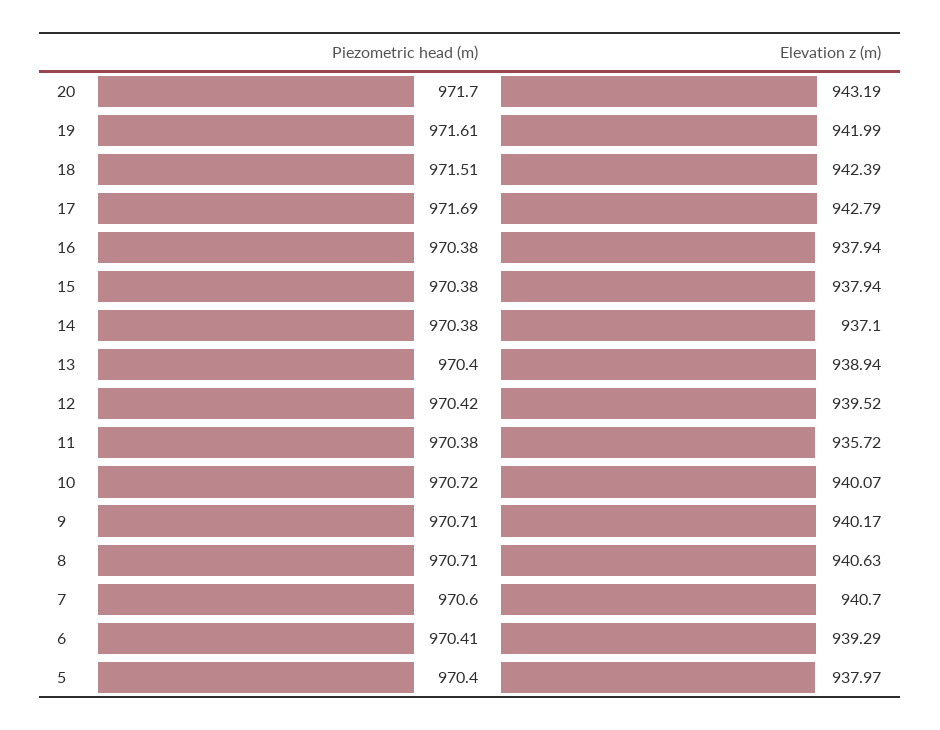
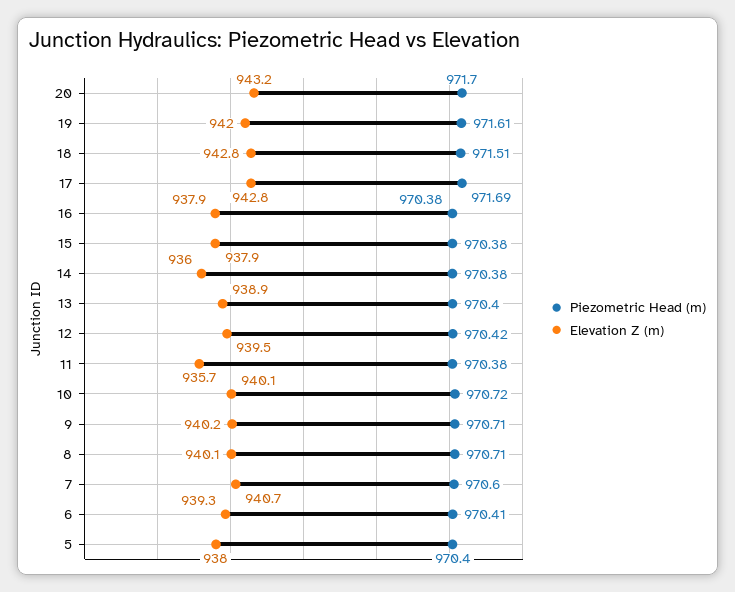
Elevation z (m), 18: 942.39 -> 942.8
Elevation z (m), 14: 937.1 -> 936
Elevation z (m), 8: 940.63 -> 940.1

